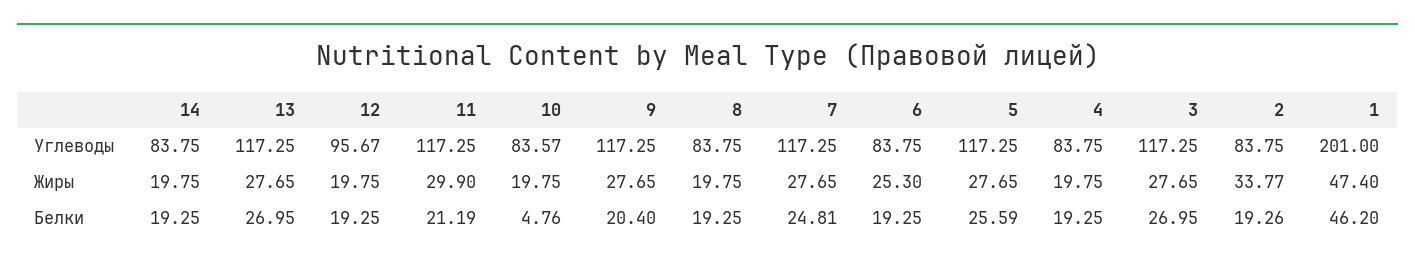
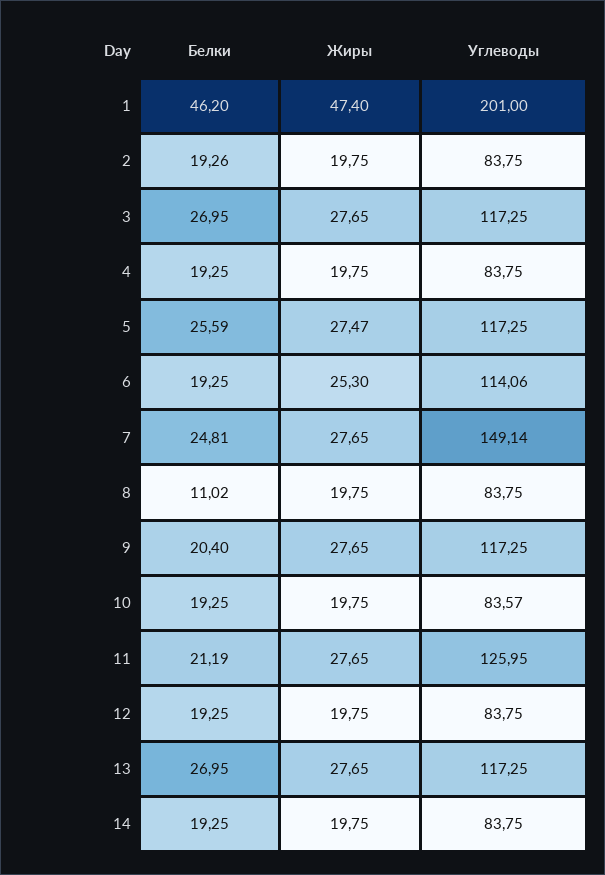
12, Углеводы: 95.67 -> 83.75
11, Углеводы: 117.25 -> 125.95
7, Углеводы: 117.25 -> 149.14
6, Углеводы: 83.75 -> 114.06
11, Жиры: 29.9 -> 27.65
5, Жиры: 27.65 -> 27.47
2, Жиры: 33.77 -> 19.75
10, Белки: 4.76 -> 19.25
8, Белки: 19.25 -> 11.02

